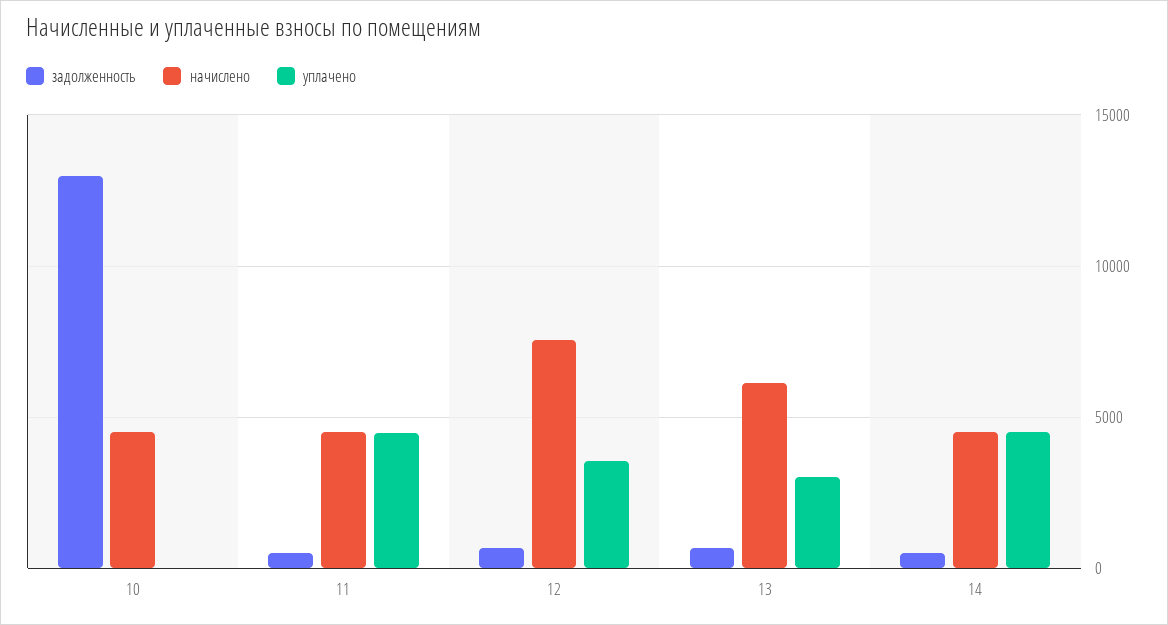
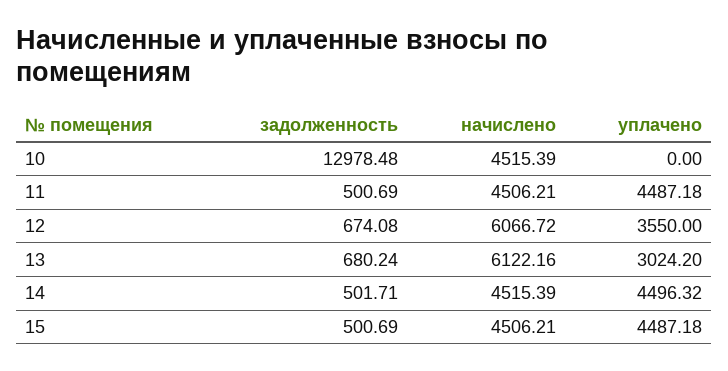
начислено, 12: 7500 -> 6066.72
задолженность, 15: none -> 500.69
начислено, 15: none -> 4506.21
уплачено, 15: none -> 4487.18

